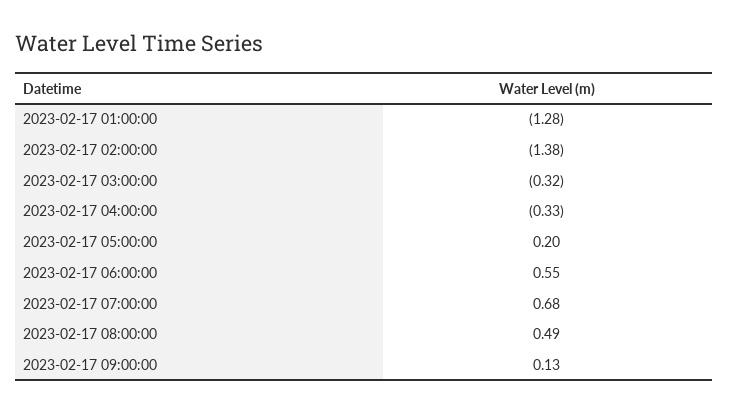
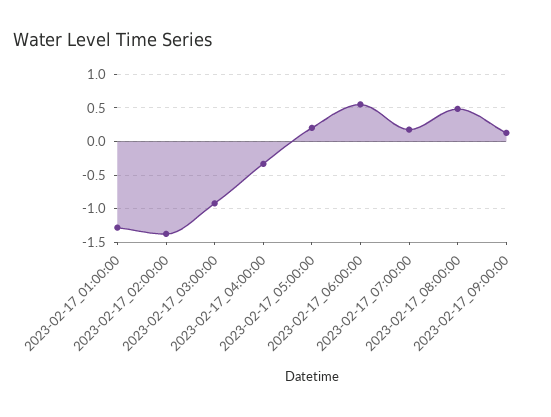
2023-02-17 03:00:00: -0.32 -> -0.9
2023-02-17 07:00:00: 0.68 -> 0.2

